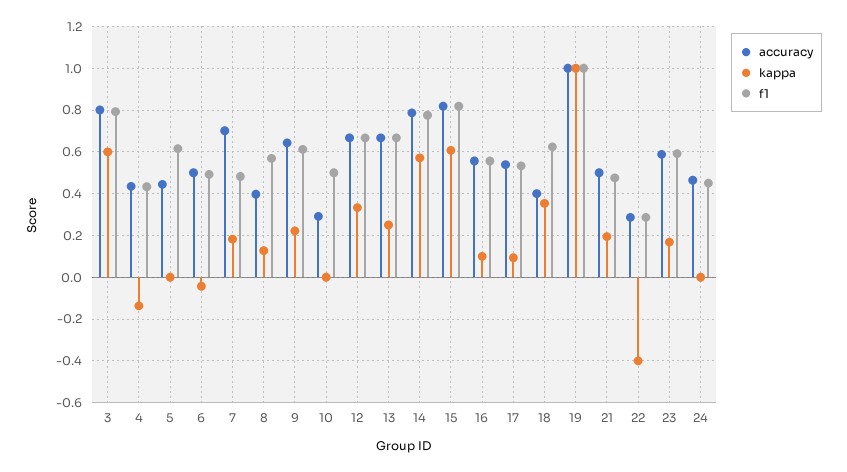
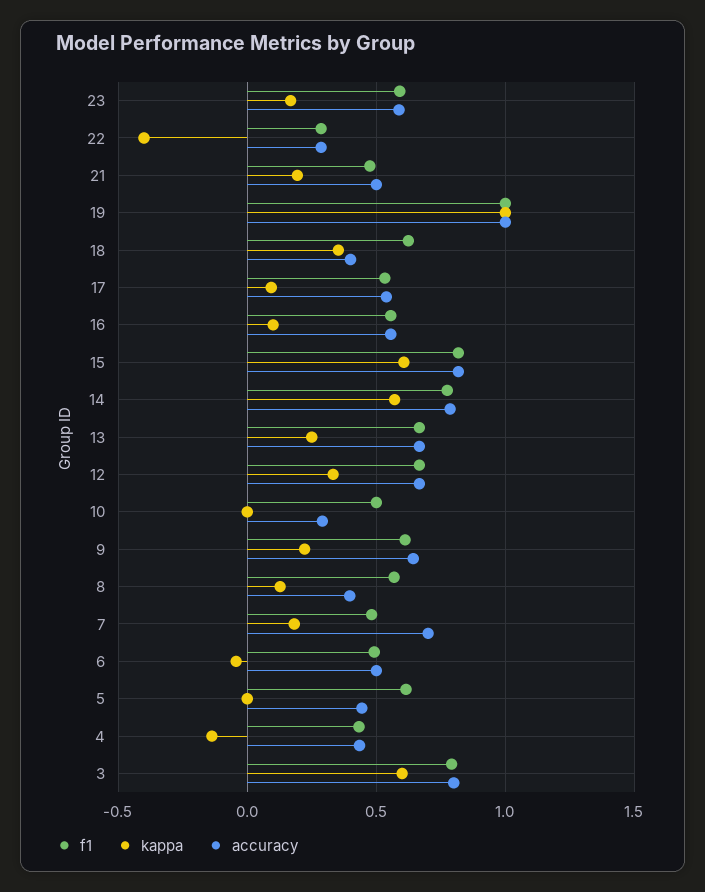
accuracy, 24: 0.45 -> none
kappa, 24: 0 -> none
f1, 24: 0.45 -> none

